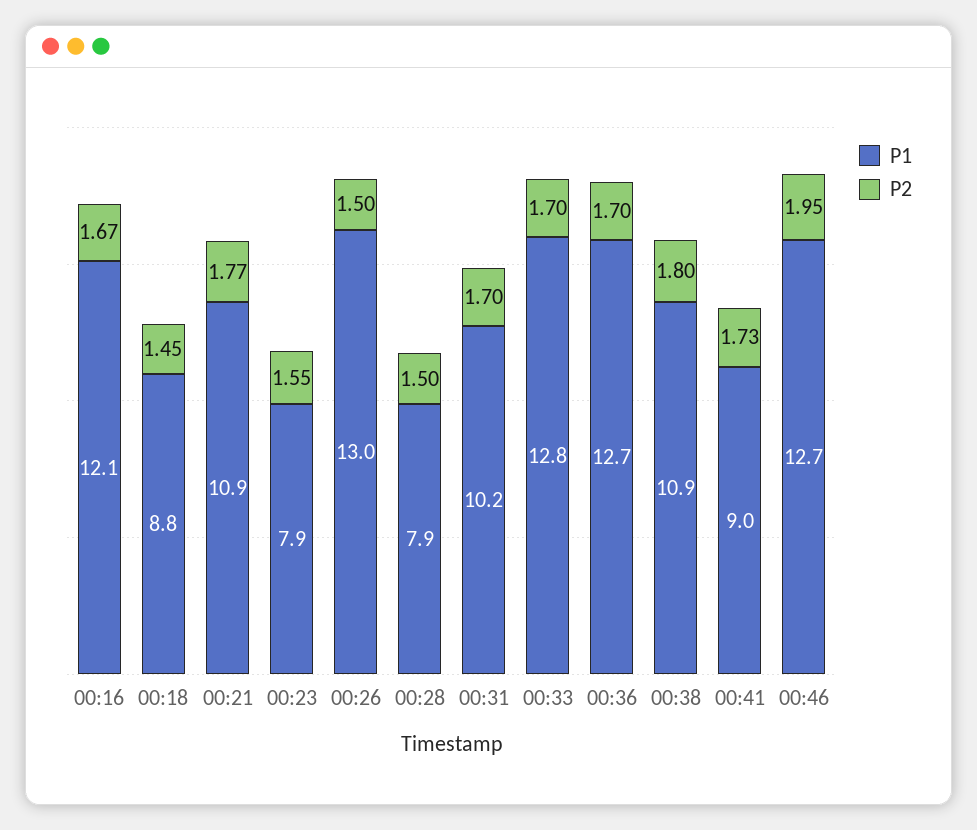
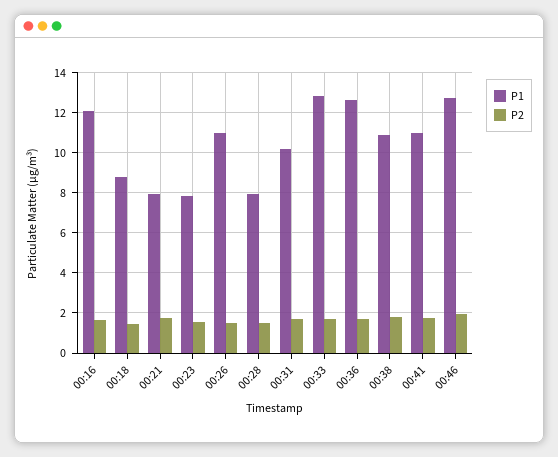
P1, 00:21: 10.9 -> 8
P1, 00:26: 13 -> 11
P1, 00:41: 9 -> 11

